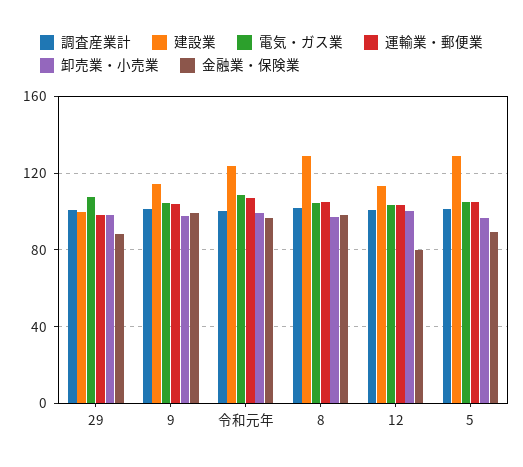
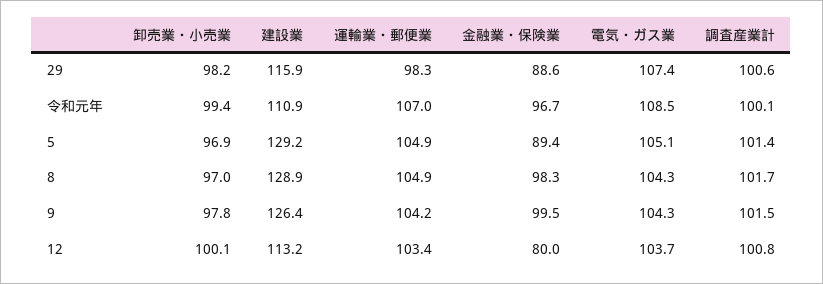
建設業, 29: 100 -> 115.9
建設業, 9: 115 -> 126.4
建設業, 令和元年: 125 -> 110.9

